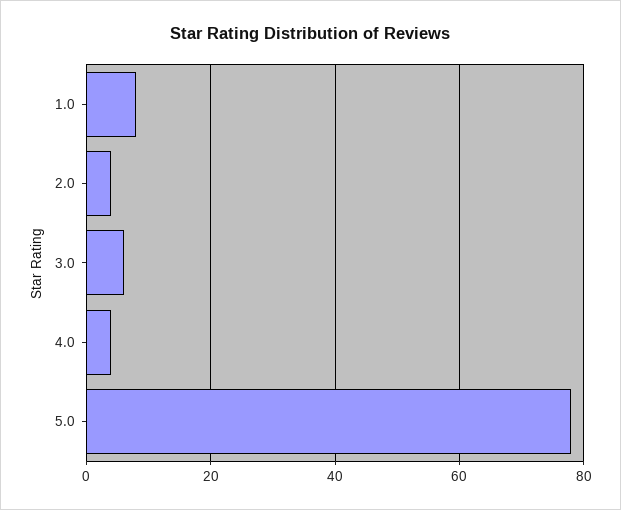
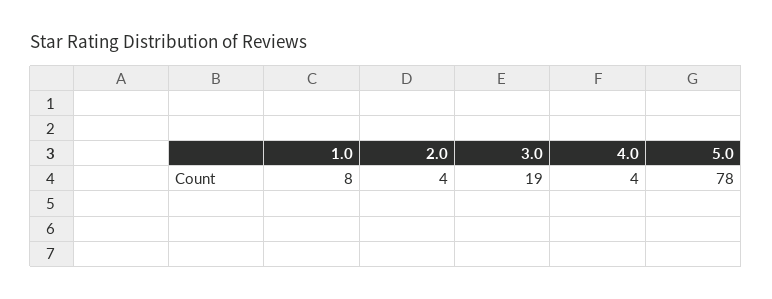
3.0: 5 -> 19

